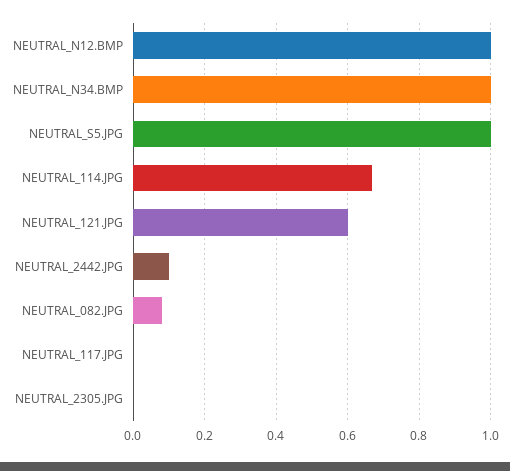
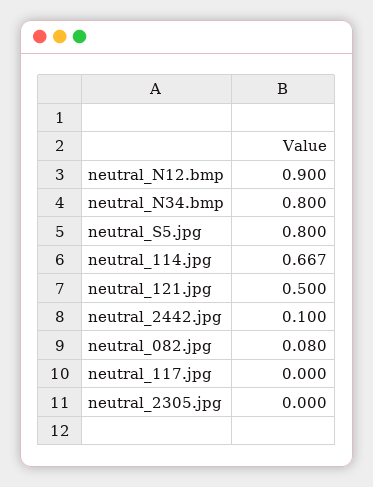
NEUTRAL_N12.BMP: 1 -> 0.9
NEUTRAL_N34.BMP: 1 -> 0.8
NEUTRAL_S5.JPG: 1 -> 0.8
NEUTRAL_121.JPG: 0.6 -> 0.5

